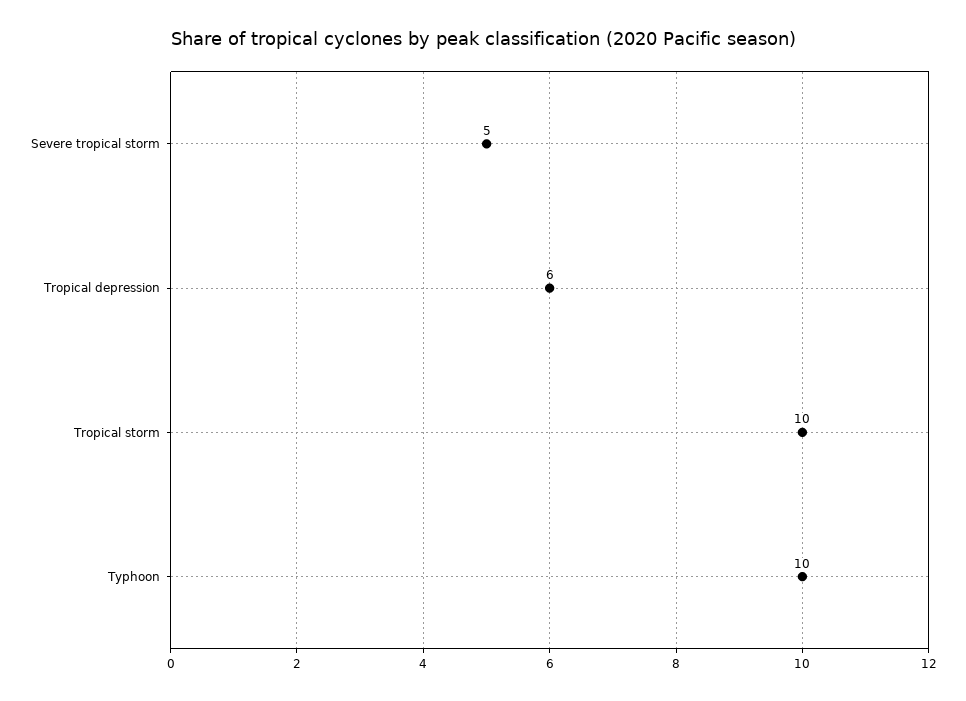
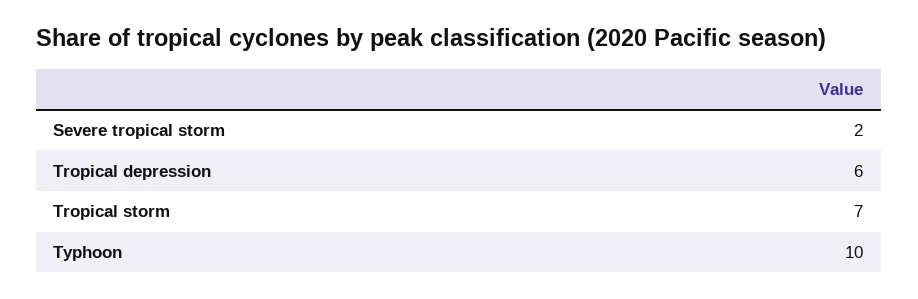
Severe tropical storm: 5 -> 2
Tropical storm: 10 -> 7

